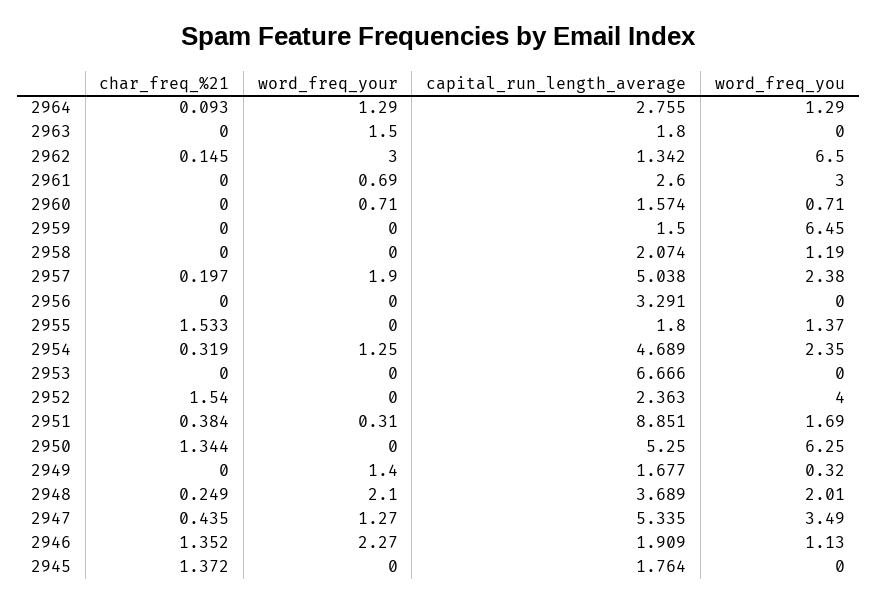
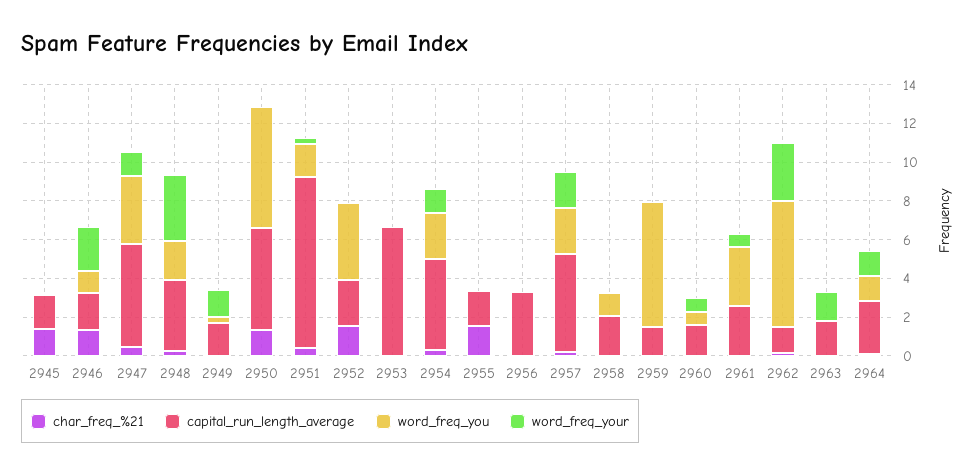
word_freq_you, 2955: 1.37 -> 0
word_freq_your, 2948: 2.1 -> 3.5

